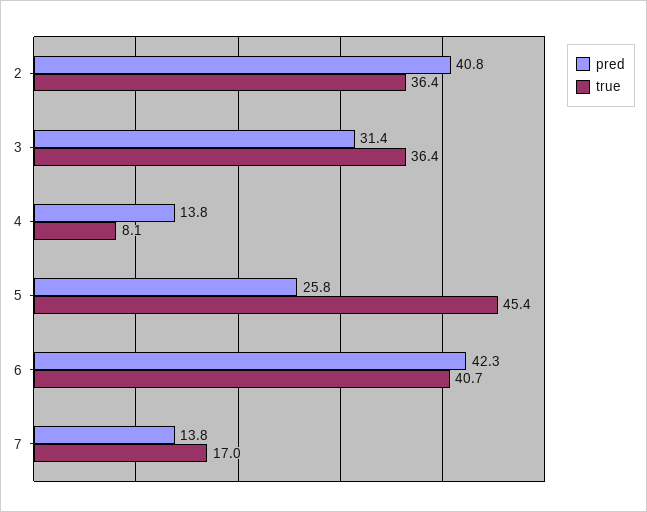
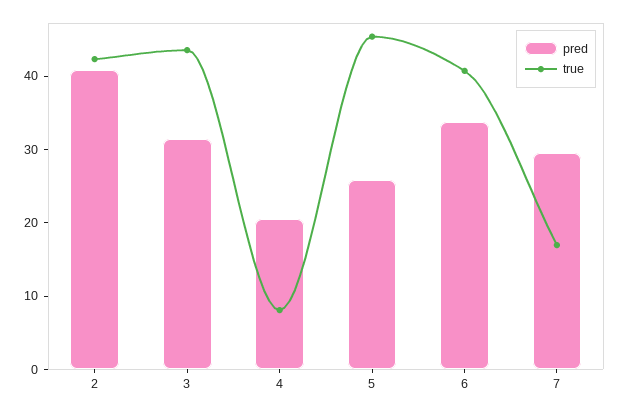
true, 2: 36.4 -> 42
true, 3: 36.4 -> 44
pred, 4: 13.8 -> 20
pred, 6: 42.3 -> 34
pred, 7: 13.8 -> 30

